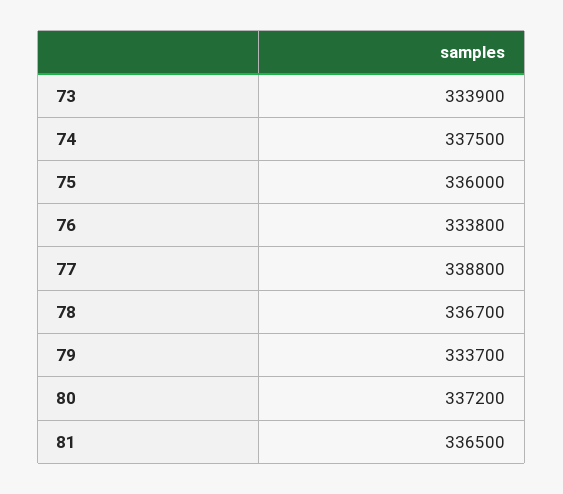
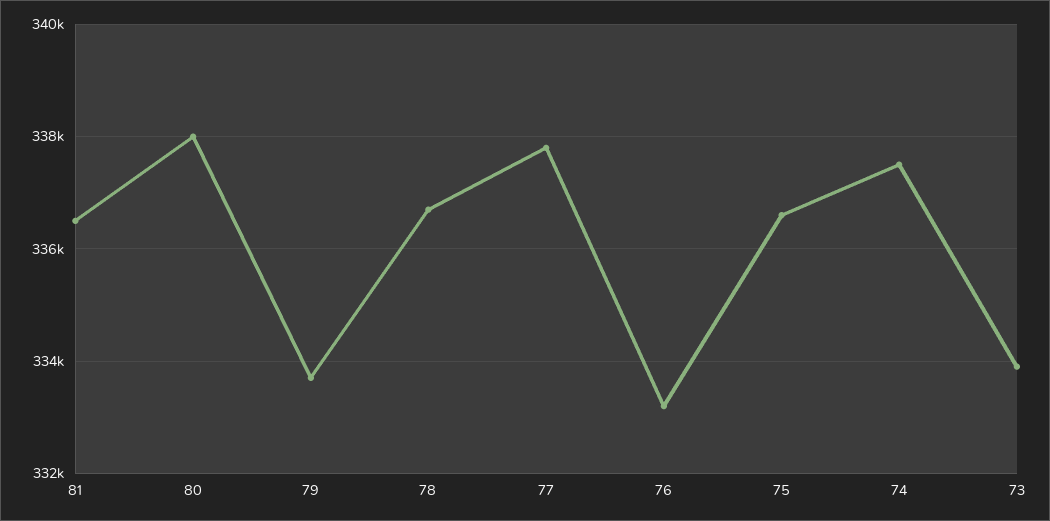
75: 336000 -> 336600
76: 333800 -> 333200
77: 338800 -> 337800
80: 337200 -> 338000

